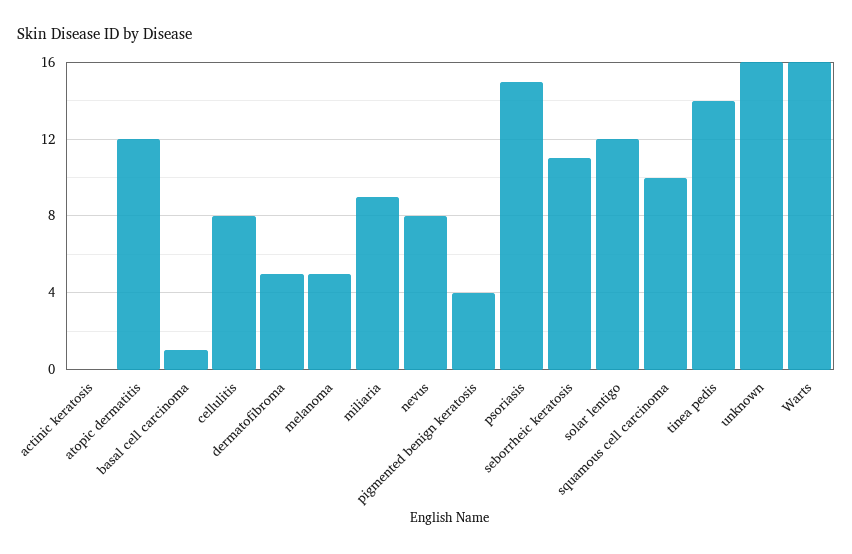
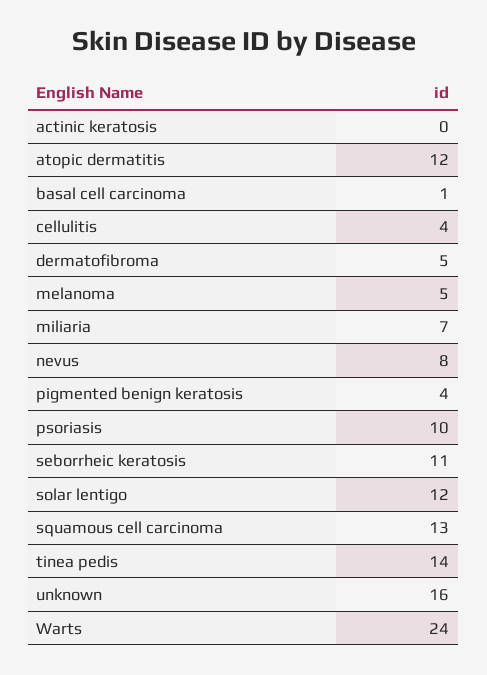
cellulitis: 8 -> 4
miliaria: 9 -> 7
psoriasis: 15 -> 10
squamous cell carcinoma: 10 -> 13
Warts: 16 -> 24

